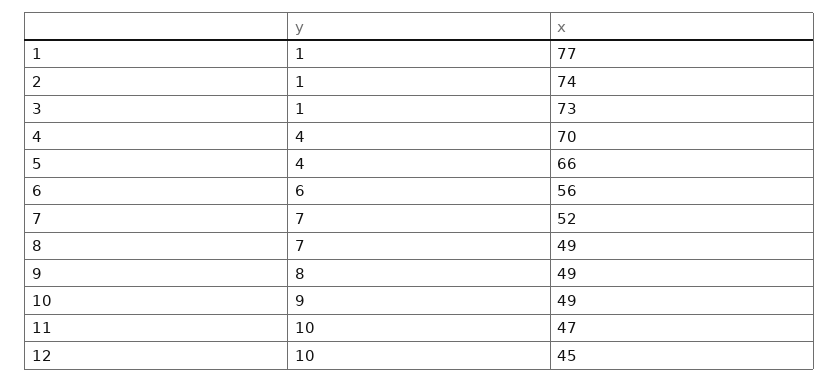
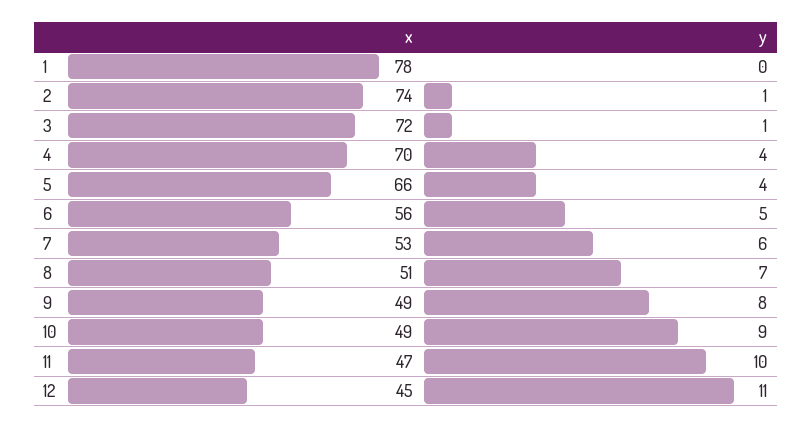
y, 1: 1 -> 0
x, 1: 77 -> 78
x, 3: 73 -> 72
y, 6: 6 -> 5
y, 7: 7 -> 6
x, 7: 52 -> 53
x, 8: 49 -> 51
y, 12: 10 -> 11

